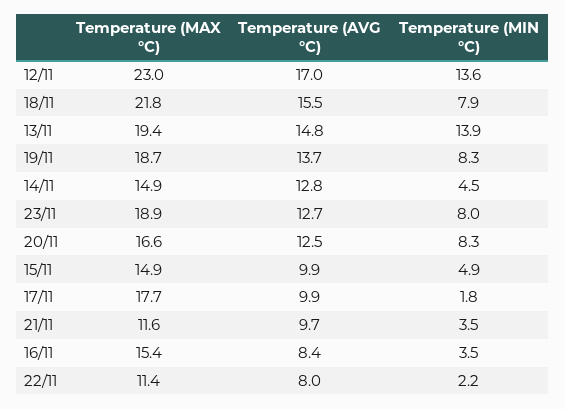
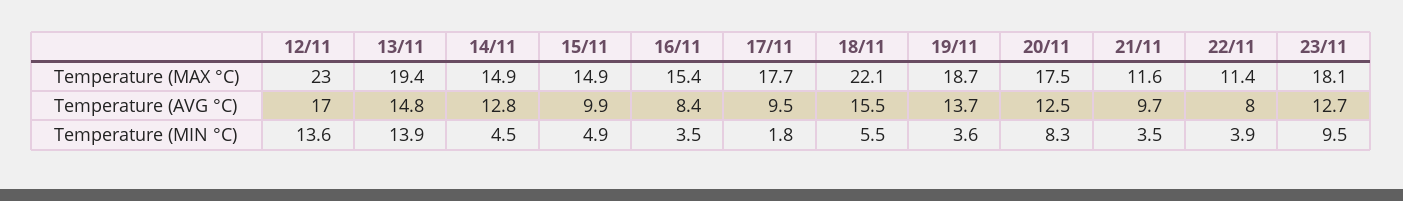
Temperature (MAX °C), 18/11: 21.8 -> 22.1
Temperature (MIN °C), 18/11: 7.9 -> 5.5
Temperature (MIN °C), 19/11: 8.3 -> 3.6
Temperature (MAX °C), 23/11: 18.9 -> 18.1
Temperature (MIN °C), 23/11: 8 -> 9.5
Temperature (MAX °C), 20/11: 16.6 -> 17.5
Temperature (AVG °C), 17/11: 9.9 -> 9.5
Temperature (MIN °C), 22/11: 2.2 -> 3.9

